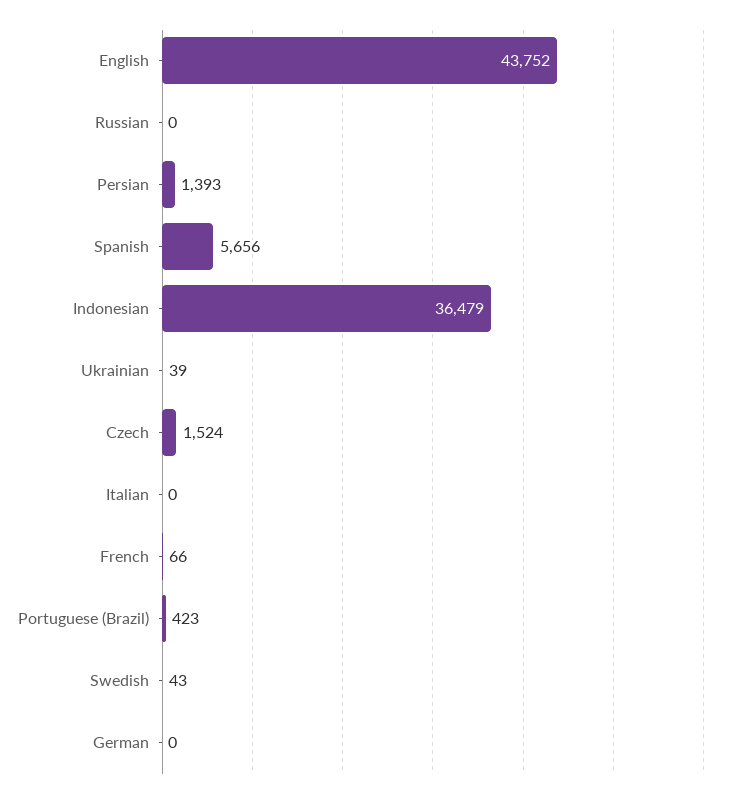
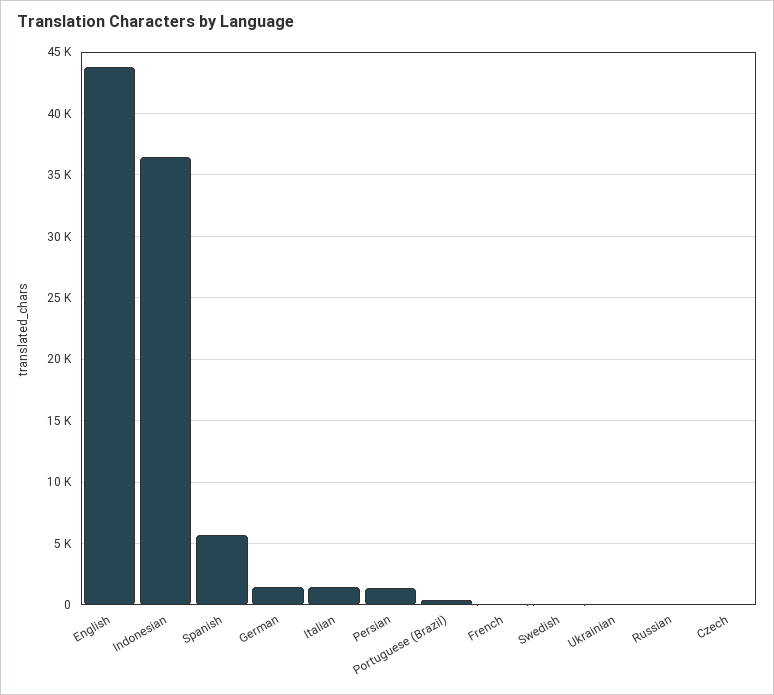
Czech: 1524 -> 0
Italian: 0 -> 1500
German: 0 -> 1500

